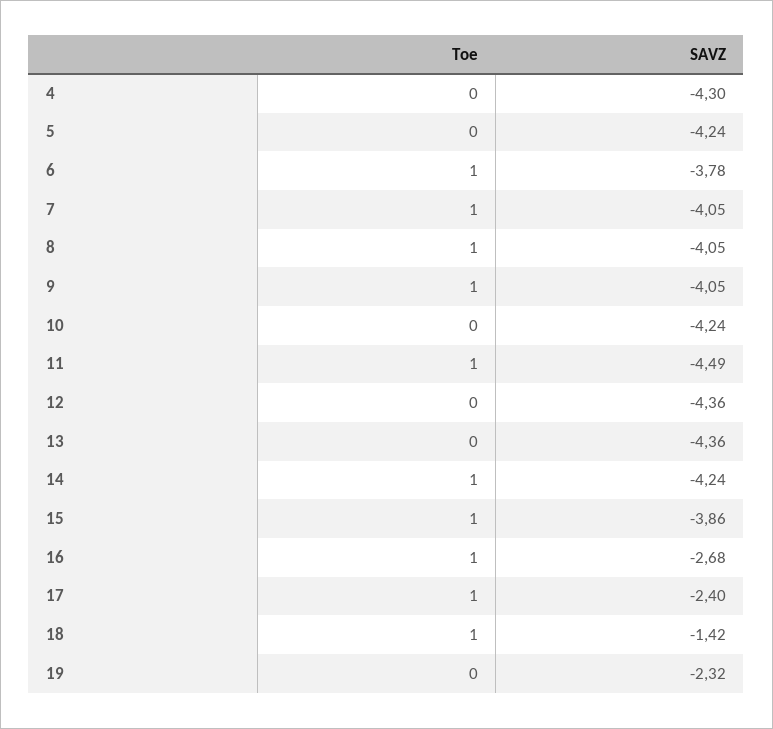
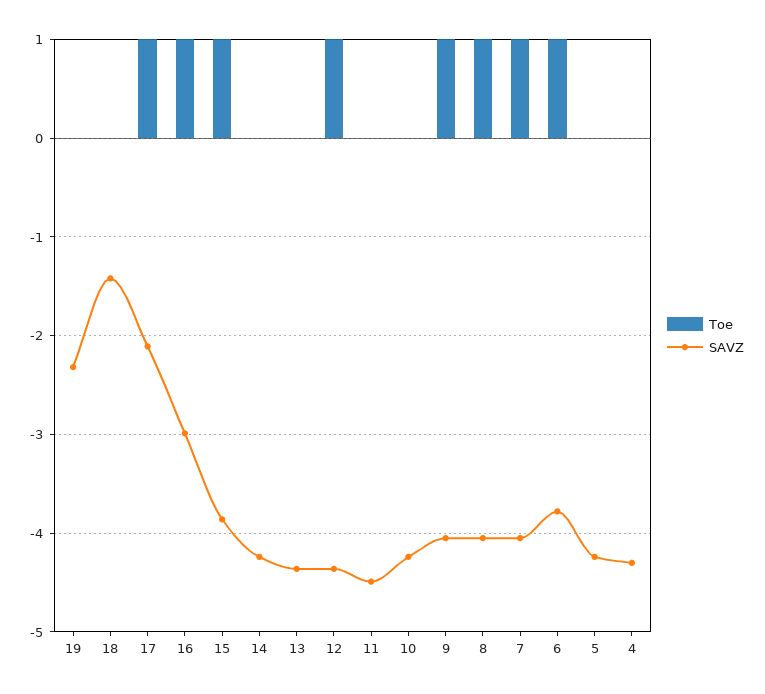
Toe, 11: 1 -> 0
Toe, 12: 0 -> 1
Toe, 14: 1 -> 0
SAVZ, 16: -2.68 -> -3
SAVZ, 17: -2.4 -> -2.1
Toe, 18: 1 -> 0

